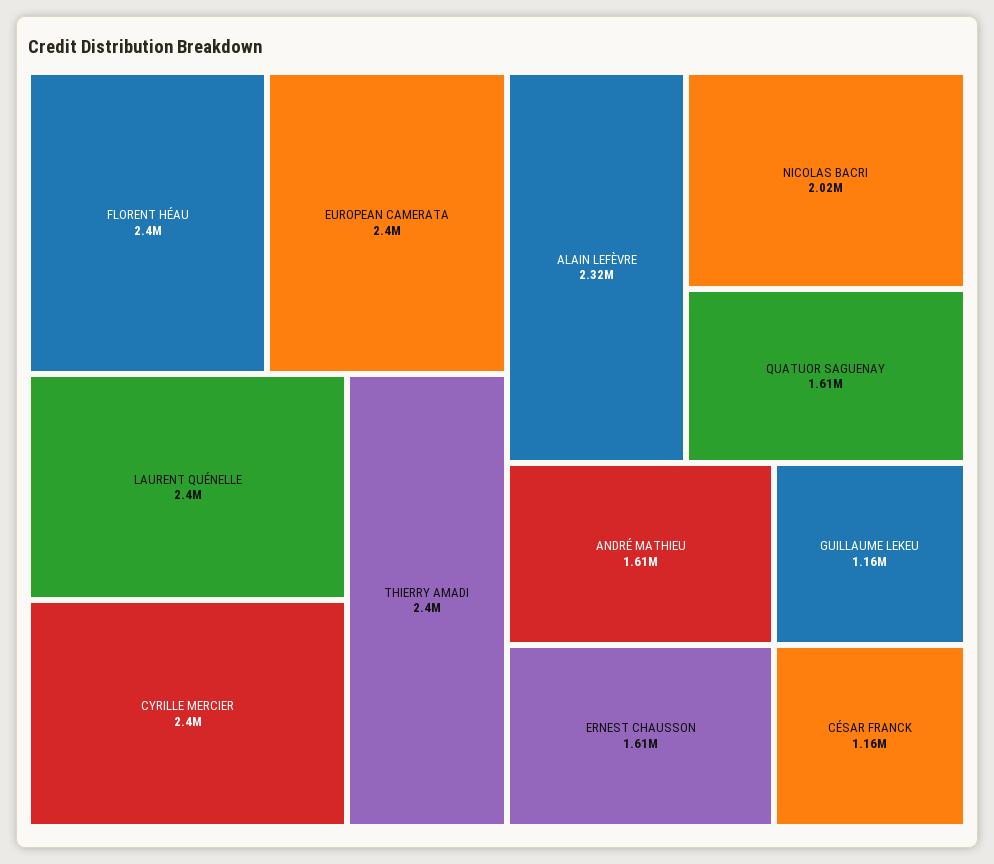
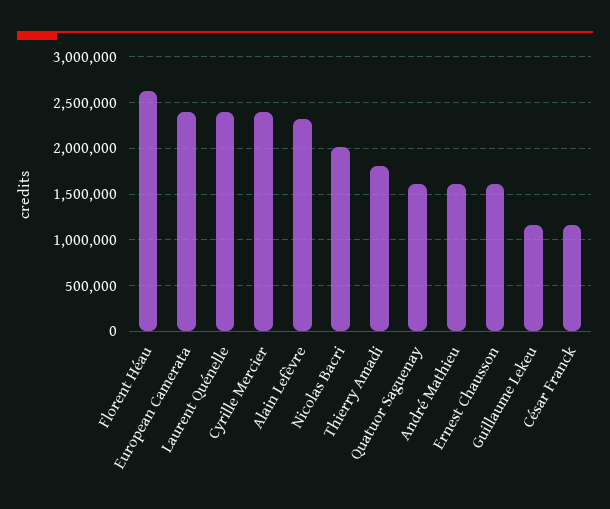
FLORENT HÉAU: 2400000 -> 2600000
THIERRY AMADI: 2400000 -> 1800000

